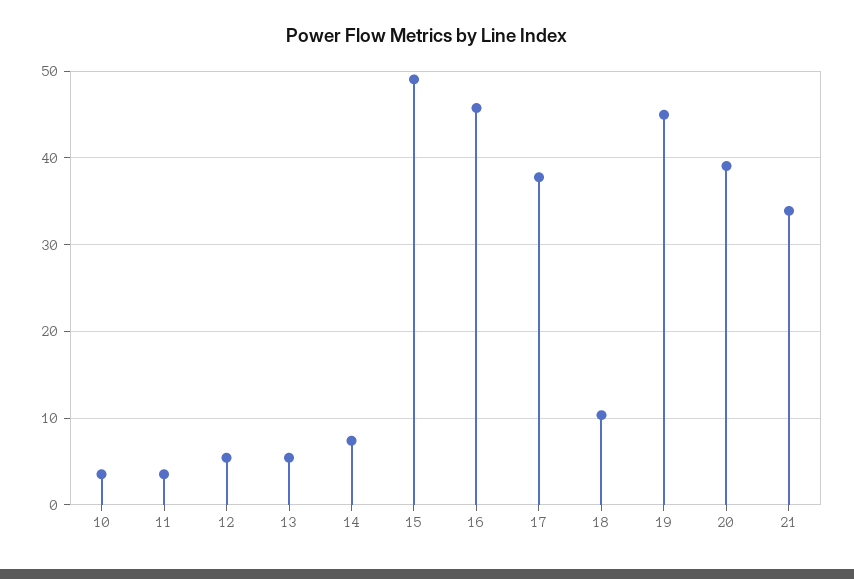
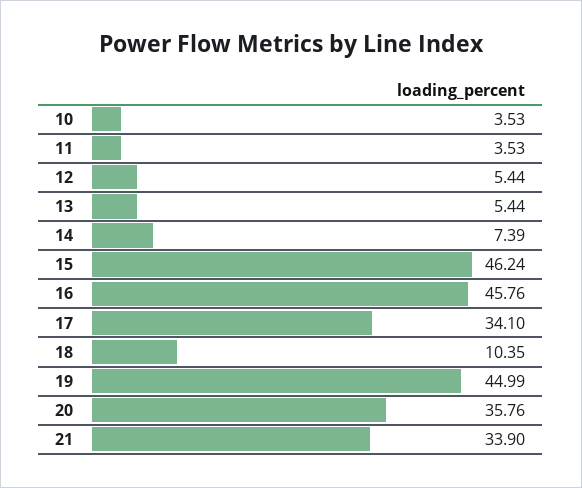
15: 49 -> 46.24
17: 38 -> 34.1
20: 39 -> 35.76

